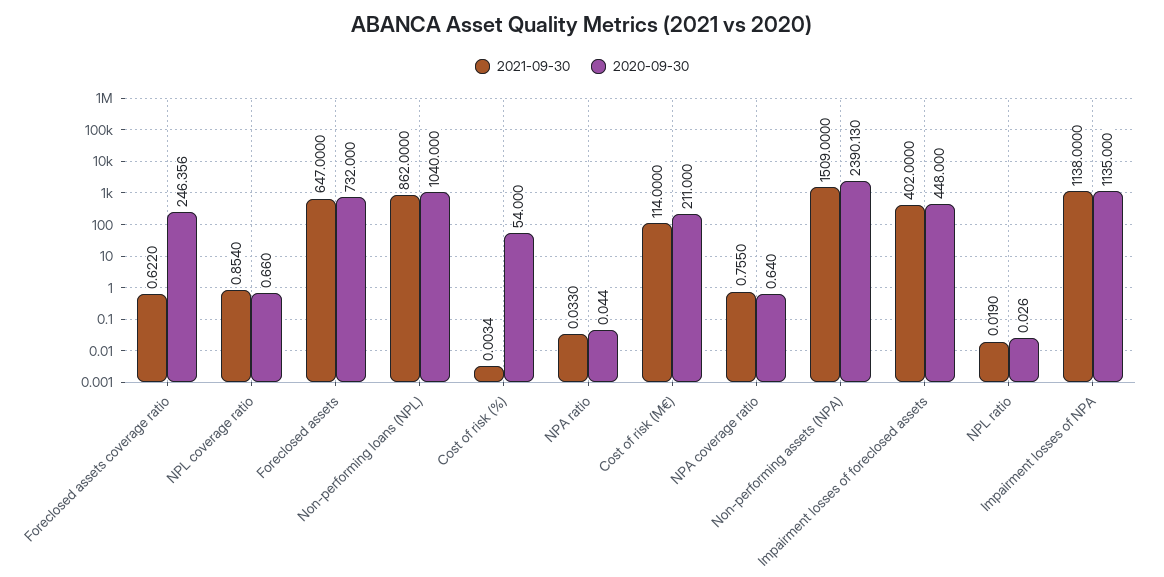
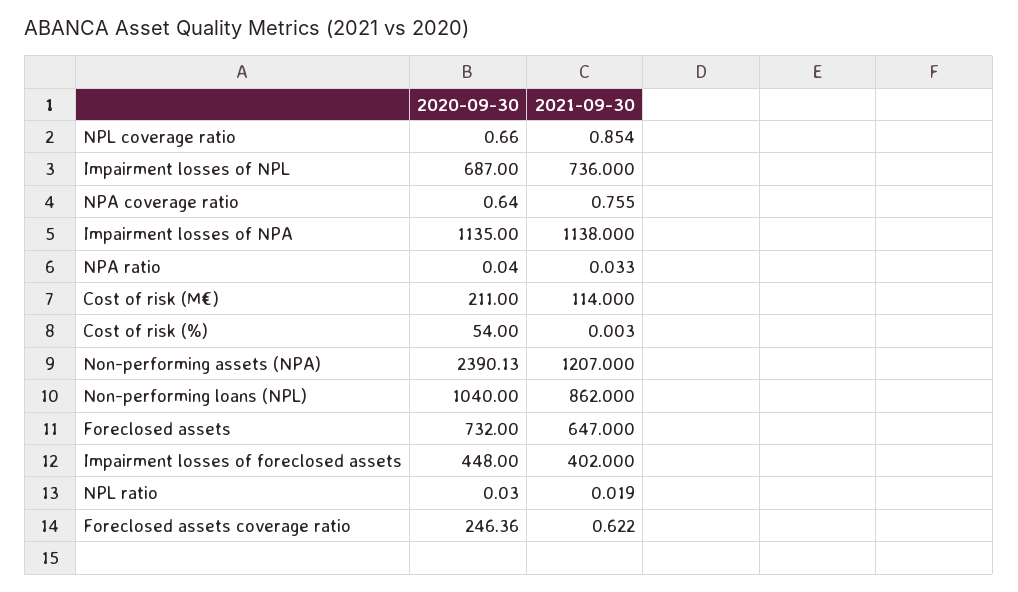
2021-09-30, Non-performing assets (NPA): 1509 -> 1207
2020-09-30, Impairment losses of NPL: none -> 687
2021-09-30, Impairment losses of NPL: none -> 736

